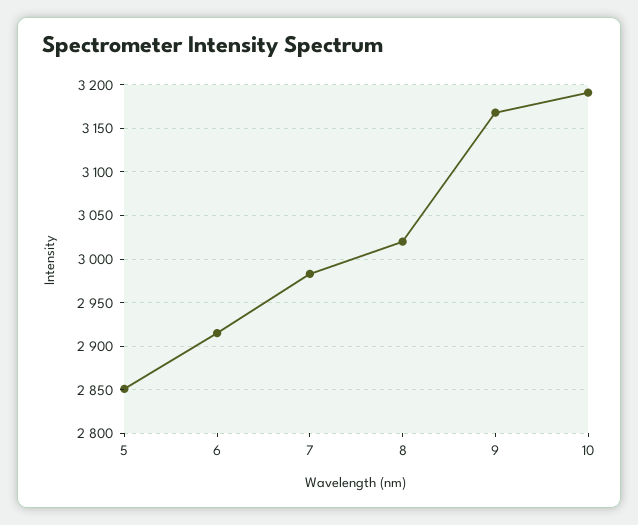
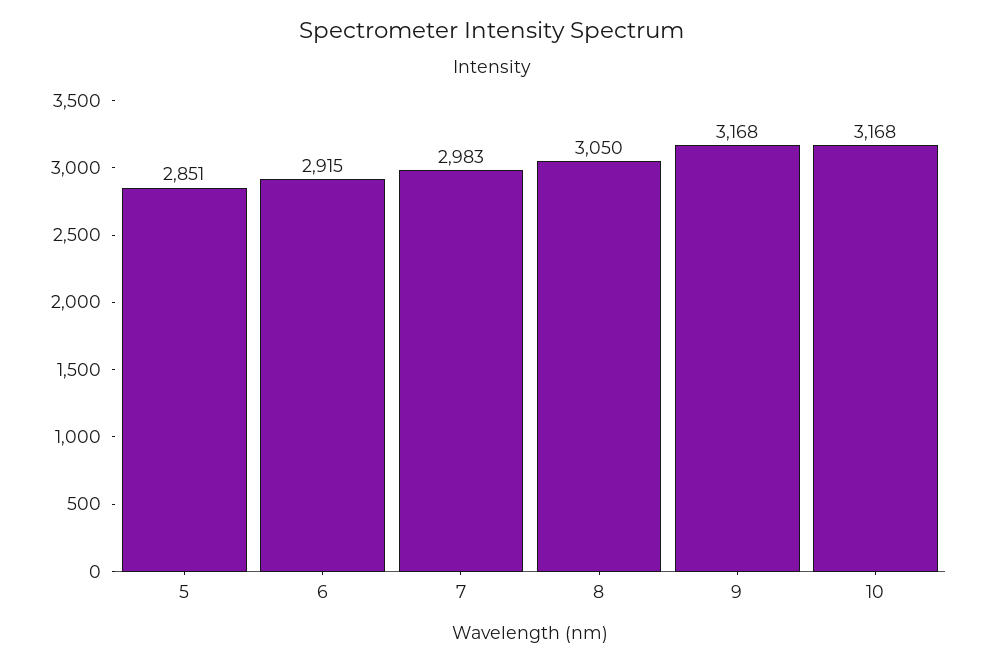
8: 3020 -> 3050
10: 3190 -> 3168

